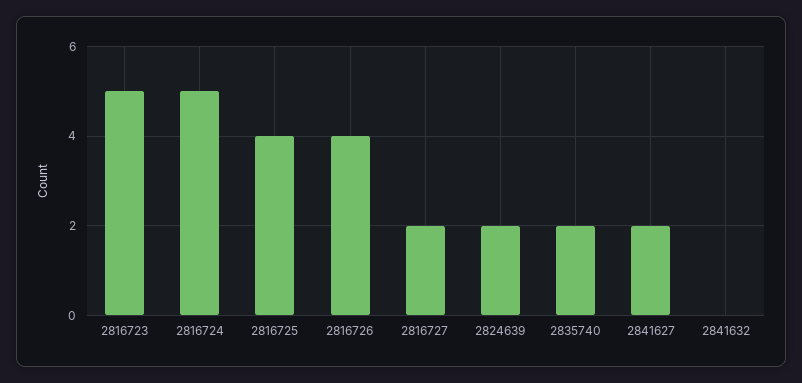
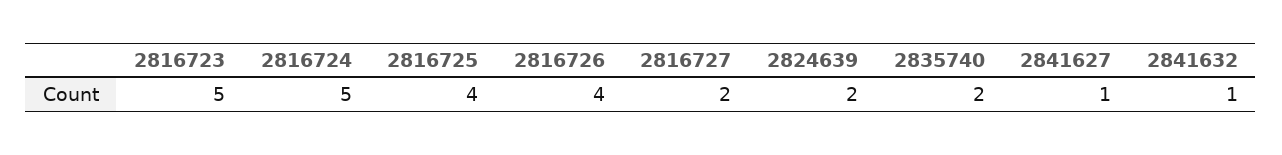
2841627: 2 -> 1
2841632: 0 -> 1

